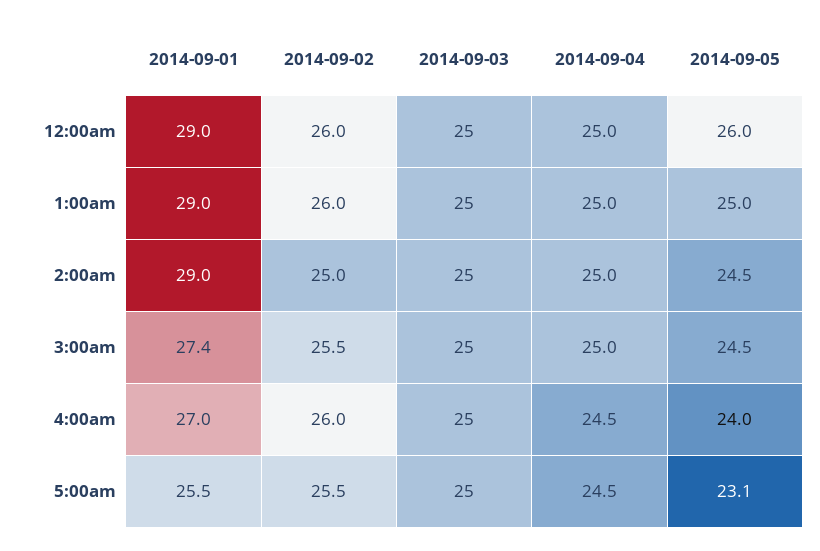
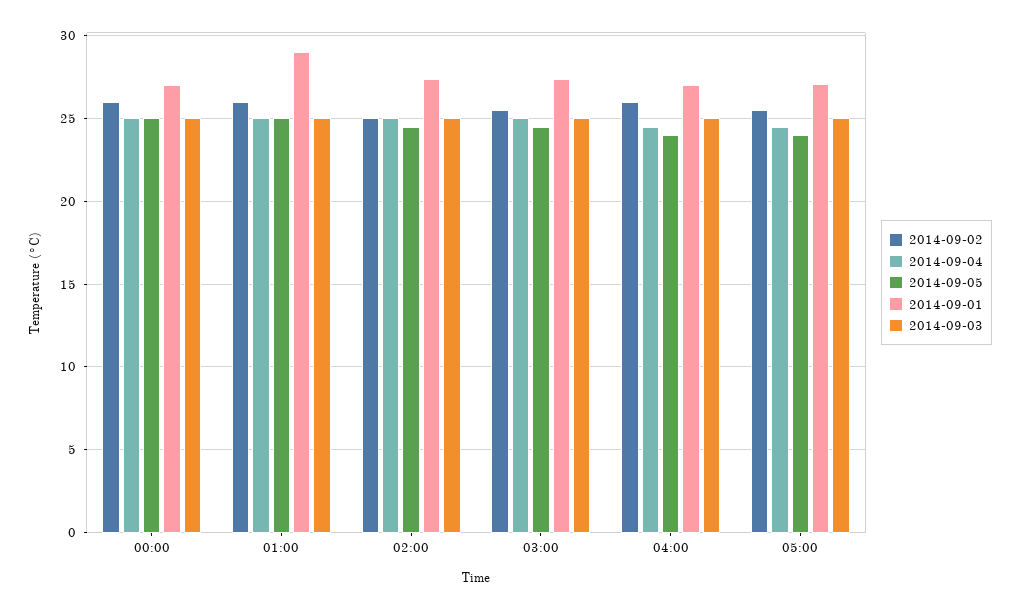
2014-09-01, 12:00am: 29 -> 27
2014-09-05, 12:00am: 26 -> 25
2014-09-01, 2:00am: 29 -> 27.5
2014-09-01, 5:00am: 25.5 -> 27
2014-09-05, 5:00am: 23.1 -> 24

